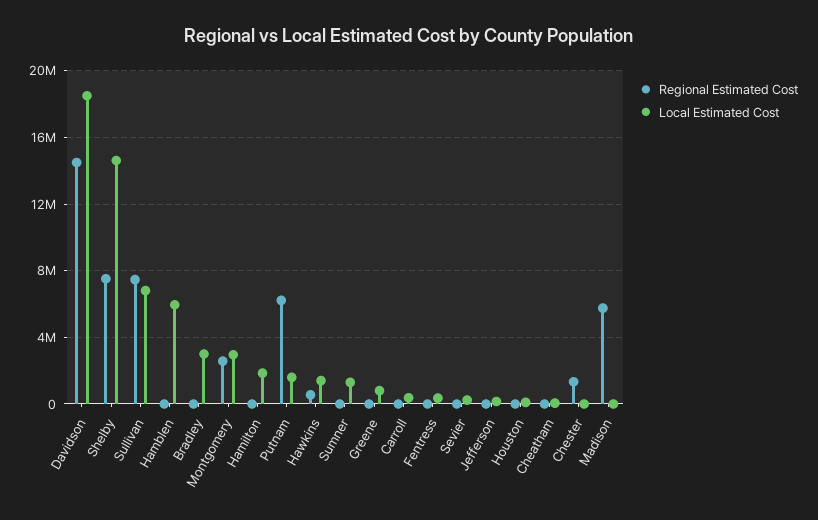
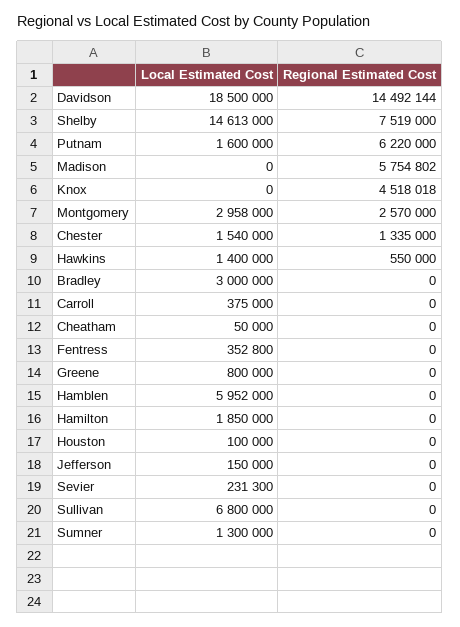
Regional Estimated Cost, Sullivan: 7500000 -> 0
Local Estimated Cost, Chester: 0 -> 1540000
Local Estimated Cost, Knox: none -> 0
Regional Estimated Cost, Knox: none -> 4518018

